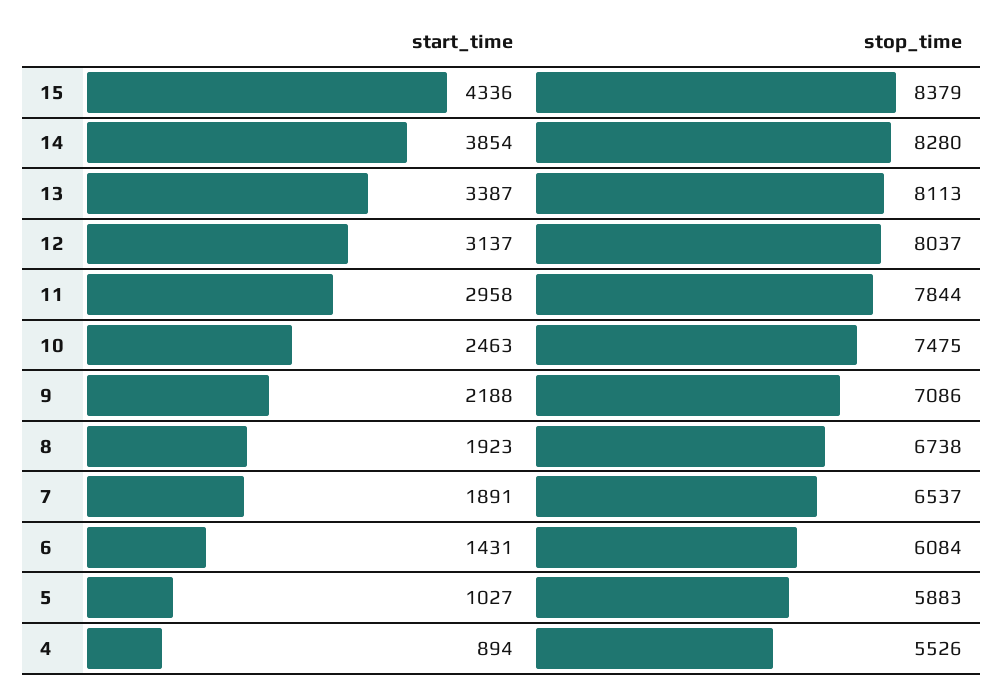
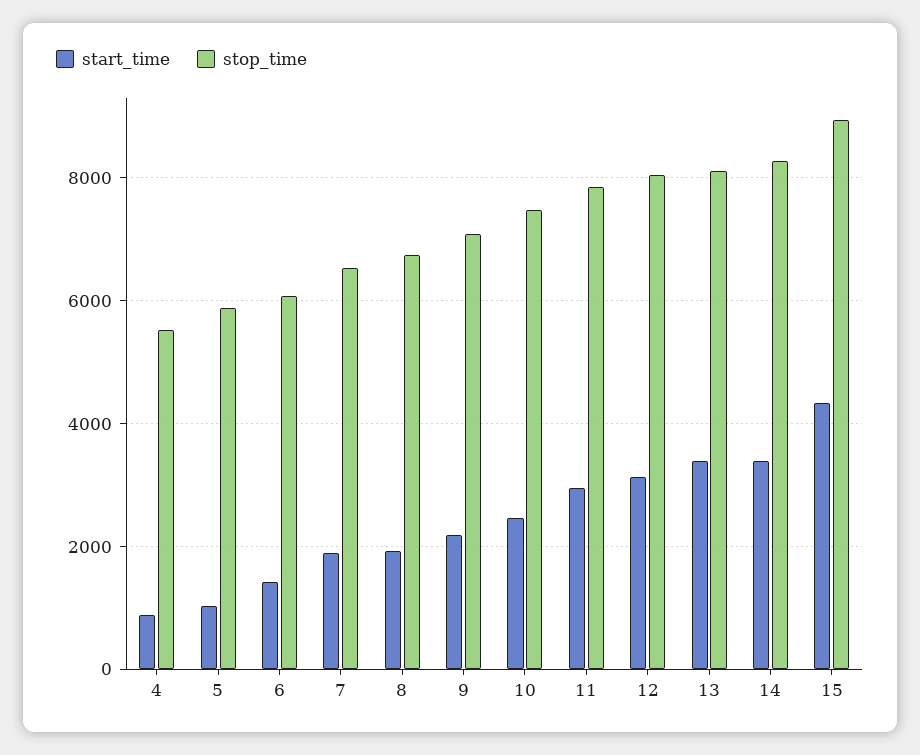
stop_time, 15: 8379 -> 9000
start_time, 14: 3854 -> 3400

